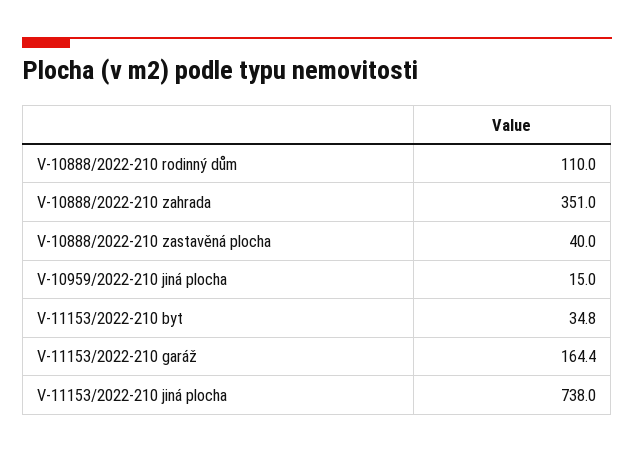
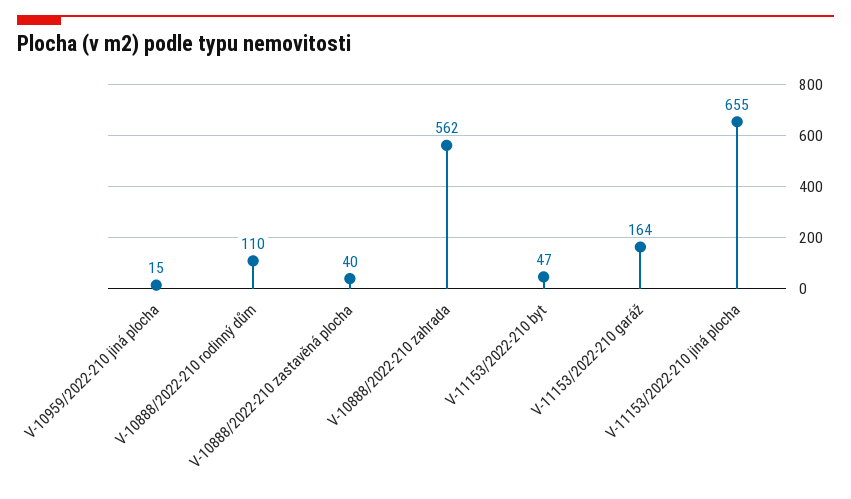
V-10888/2022-210 zahrada: 351 -> 562
V-11153/2022-210 byt: 34.8 -> 47
V-11153/2022-210 garáž: 164.4 -> 164
V-11153/2022-210 jiná plocha: 738 -> 655

